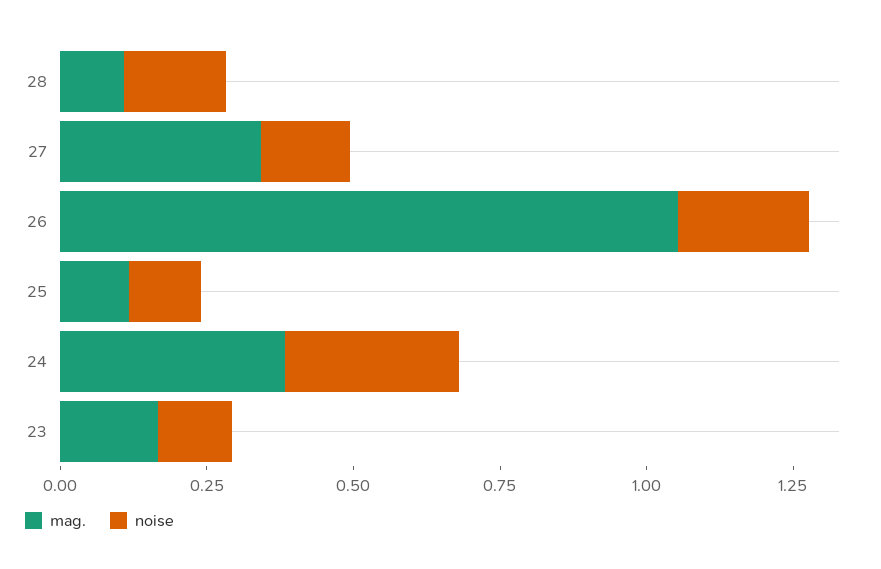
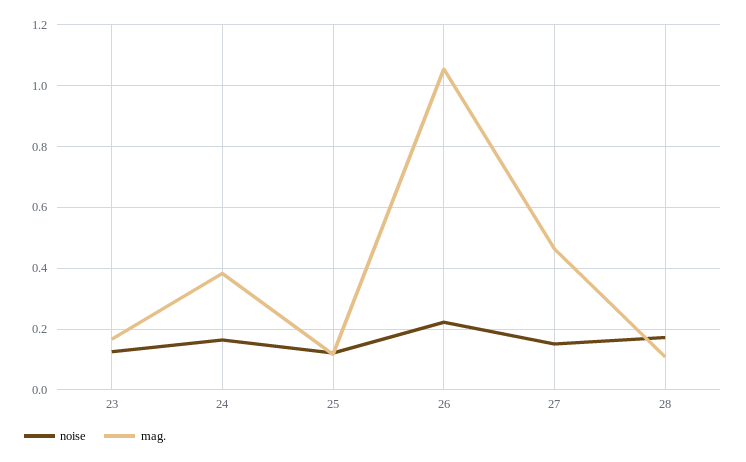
mag., 27: 0.35 -> 0.46
noise, 24: 0.3 -> 0.16

